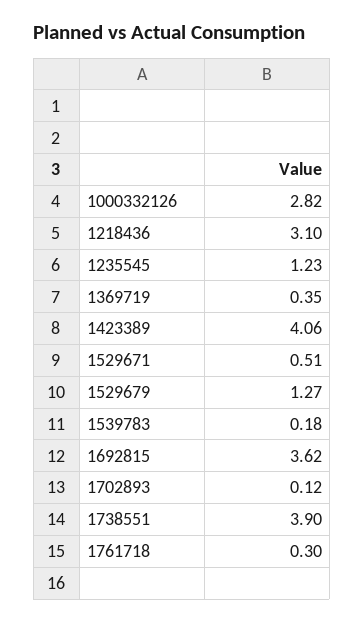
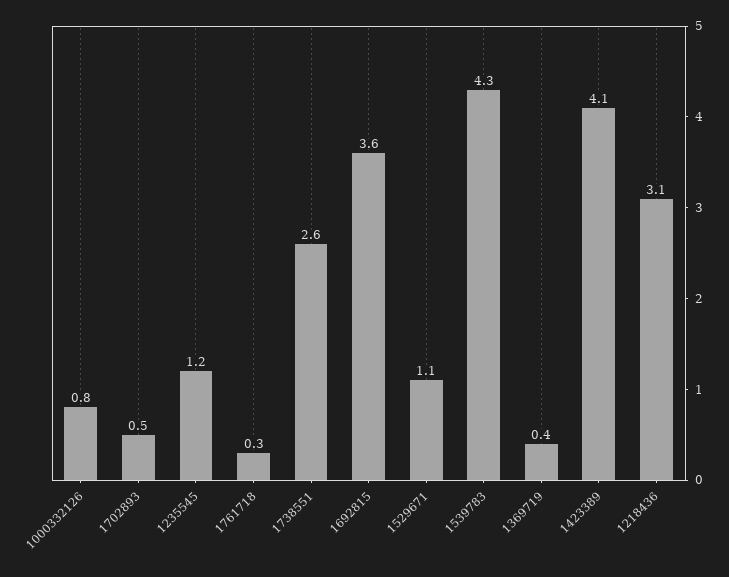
1000332126: 2.82 -> 0.8
1529671: 0.51 -> 1.1
1529679: 1.27 -> none
1539783: 0.18 -> 4.3
1702893: 0.12 -> 0.5
1738551: 3.9 -> 2.6

